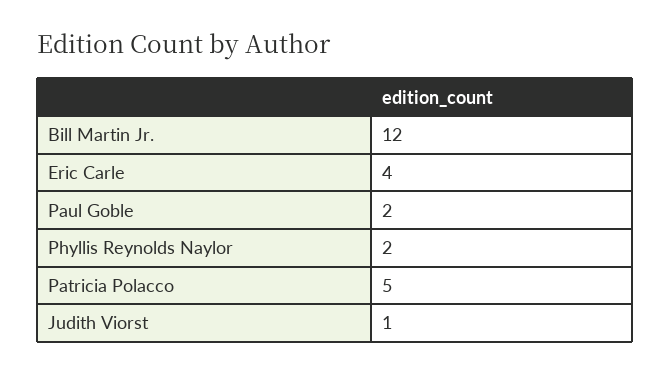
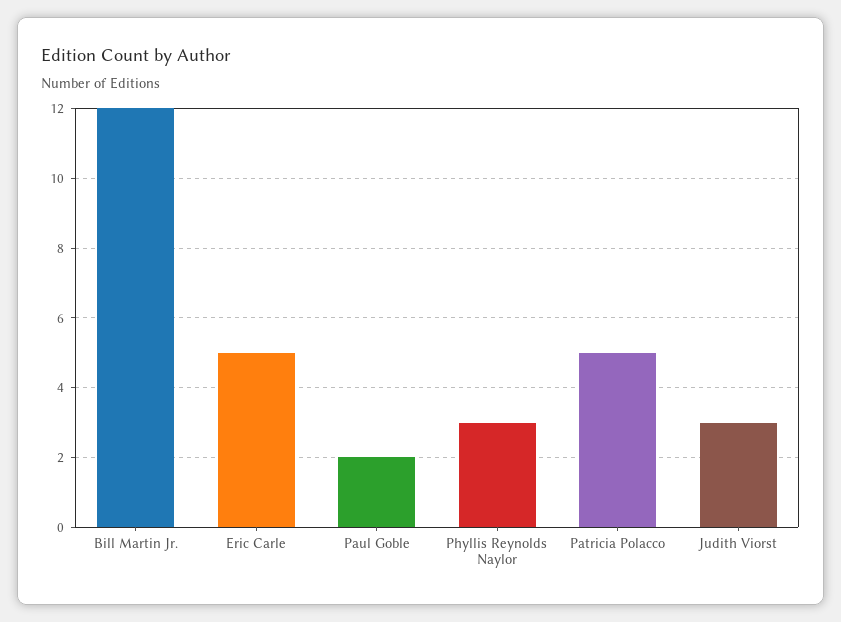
Eric Carle: 4 -> 5
Phyllis Reynolds Naylor: 2 -> 3
Judith Viorst: 1 -> 3

